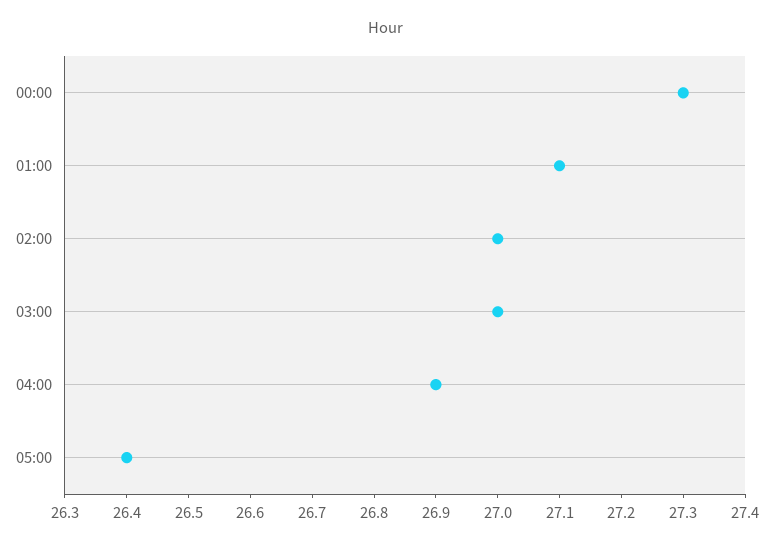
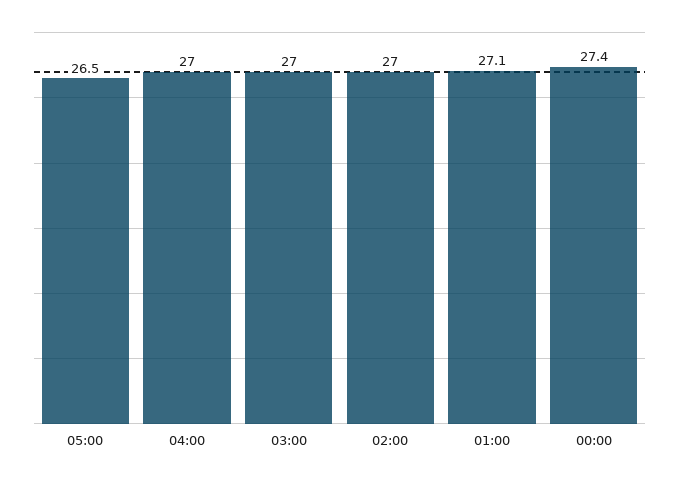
00:00: 27.3 -> 27.4
04:00: 26.9 -> 27
05:00: 26.4 -> 26.5

